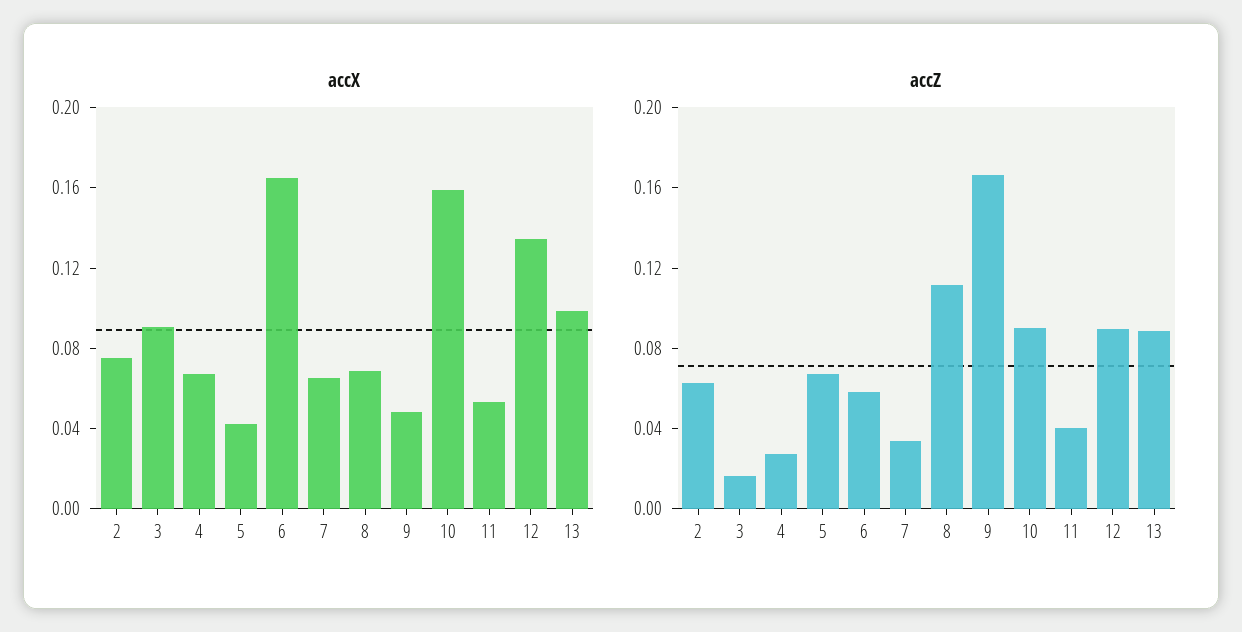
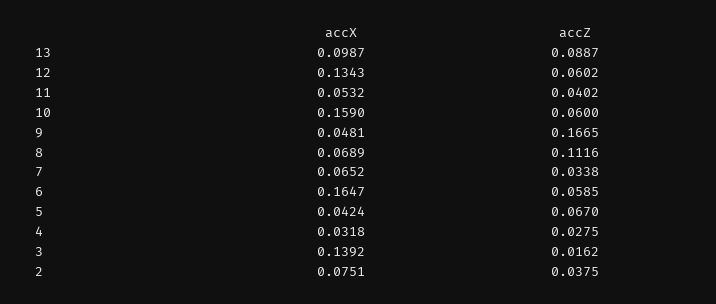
accX, 3: 0.09 -> 0.1392
accX, 4: 0.07 -> 0.0318
accZ, 2: 0.06 -> 0.0375
accZ, 10: 0.09 -> 0.06
accZ, 12: 0.09 -> 0.0602

